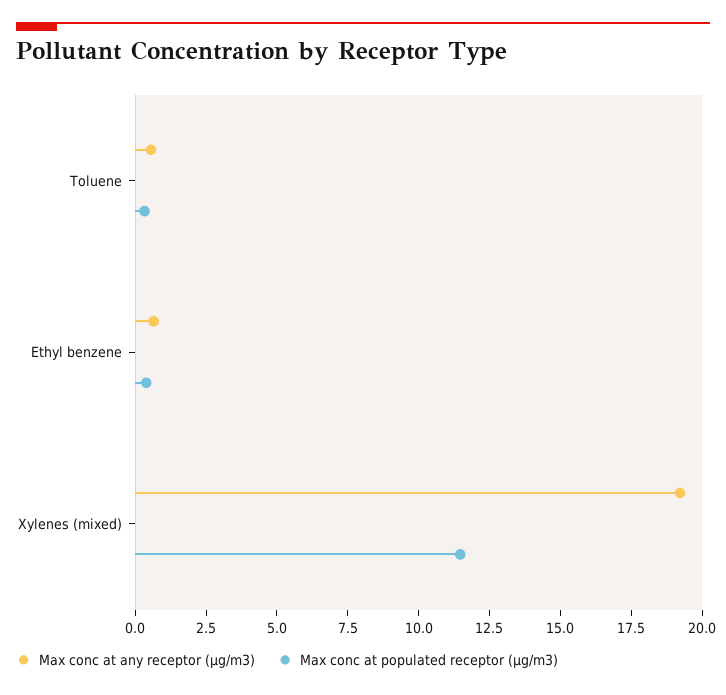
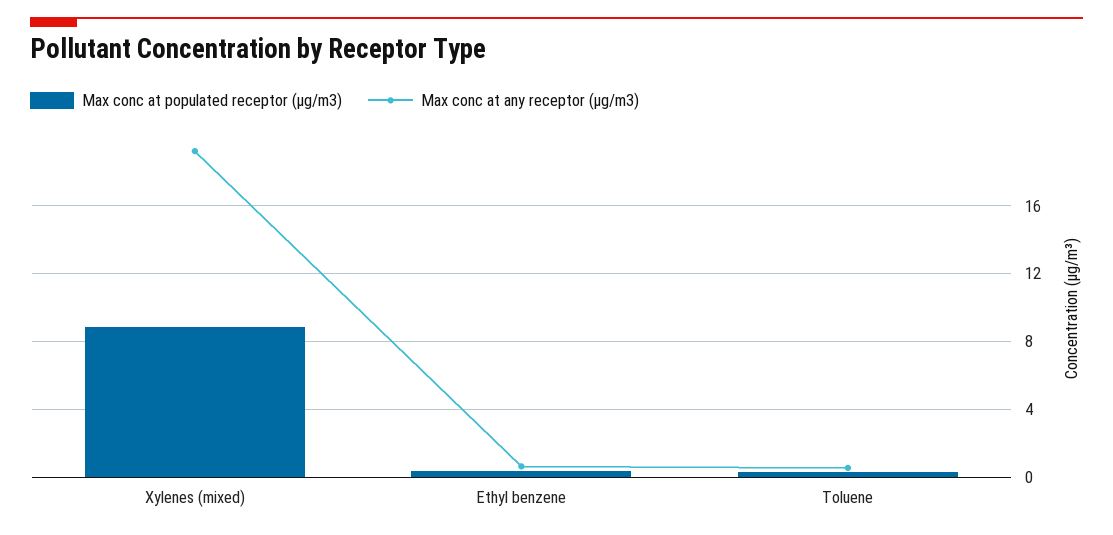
Max conc at populated receptor (µg/m3), Xylenes (mixed): 11.5 -> 9

